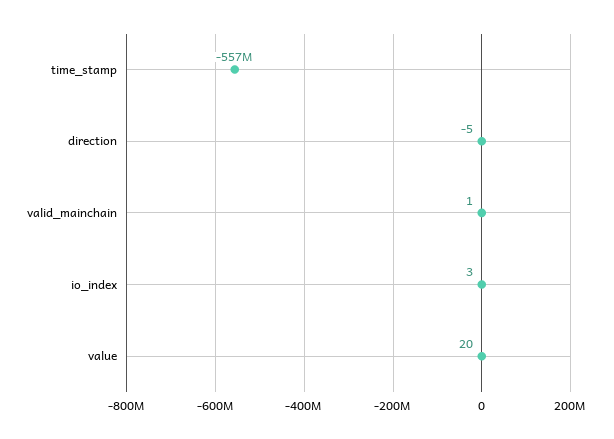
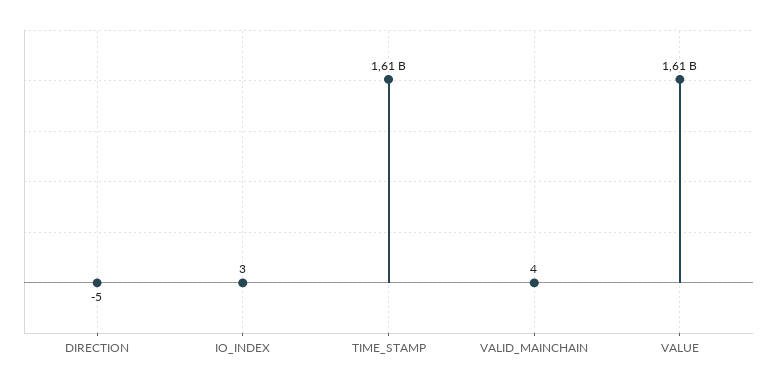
time_stamp: -557000000 -> 1610000000
valid_mainchain: 1 -> 4
value: 20 -> 1610000000

